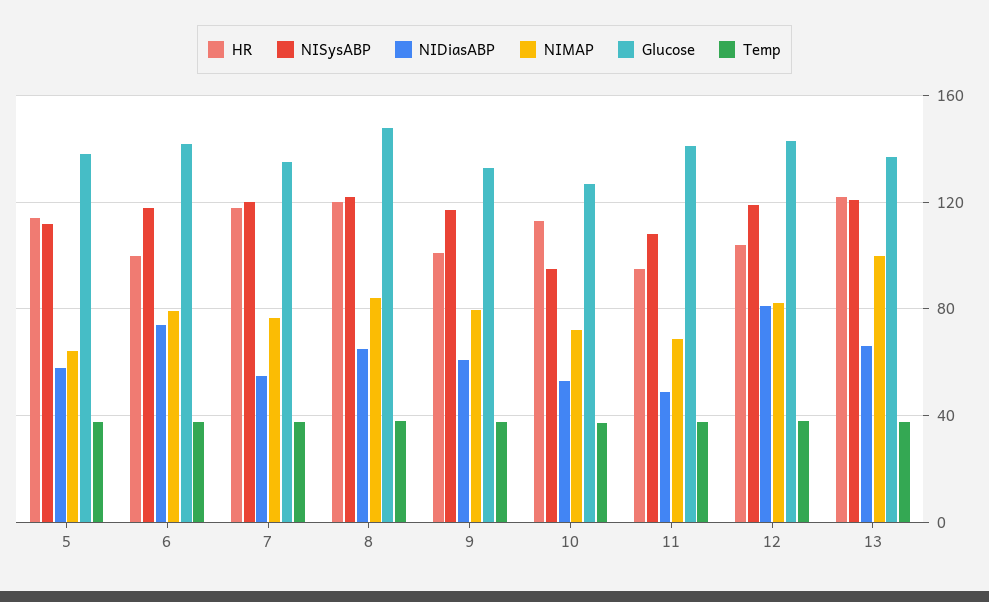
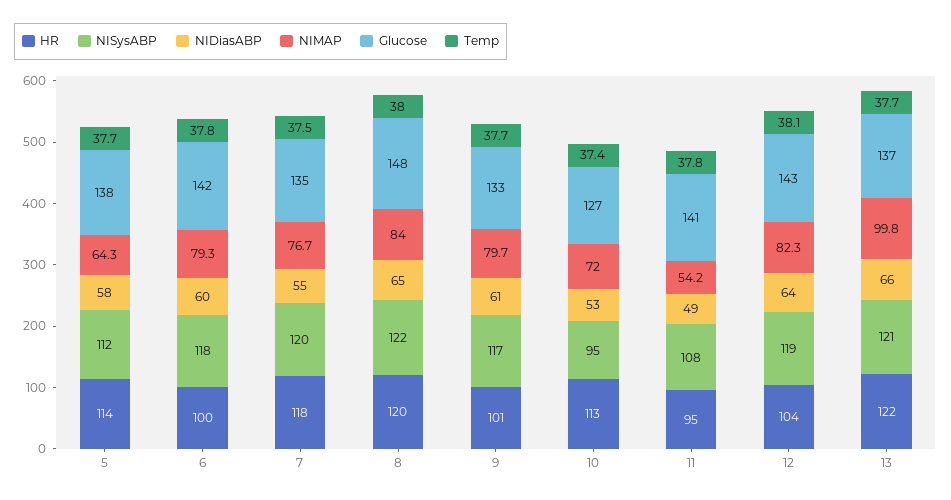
NIDiasABP, 6: 75 -> 60
NIMAP, 11: 70 -> 54.2
NIDiasABP, 12: 80 -> 64

